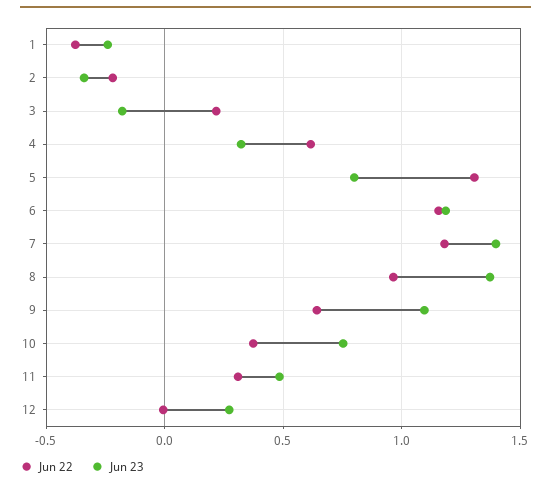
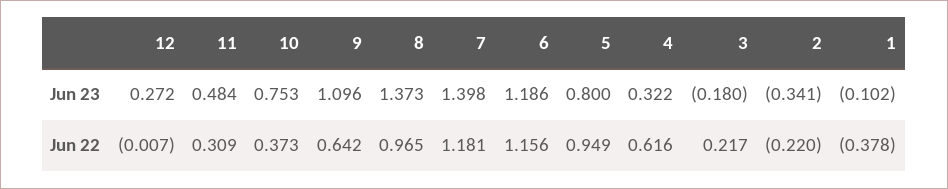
Jun 23, 1: -0.25 -> -0.102
Jun 22, 5: 1.3 -> 0.949

